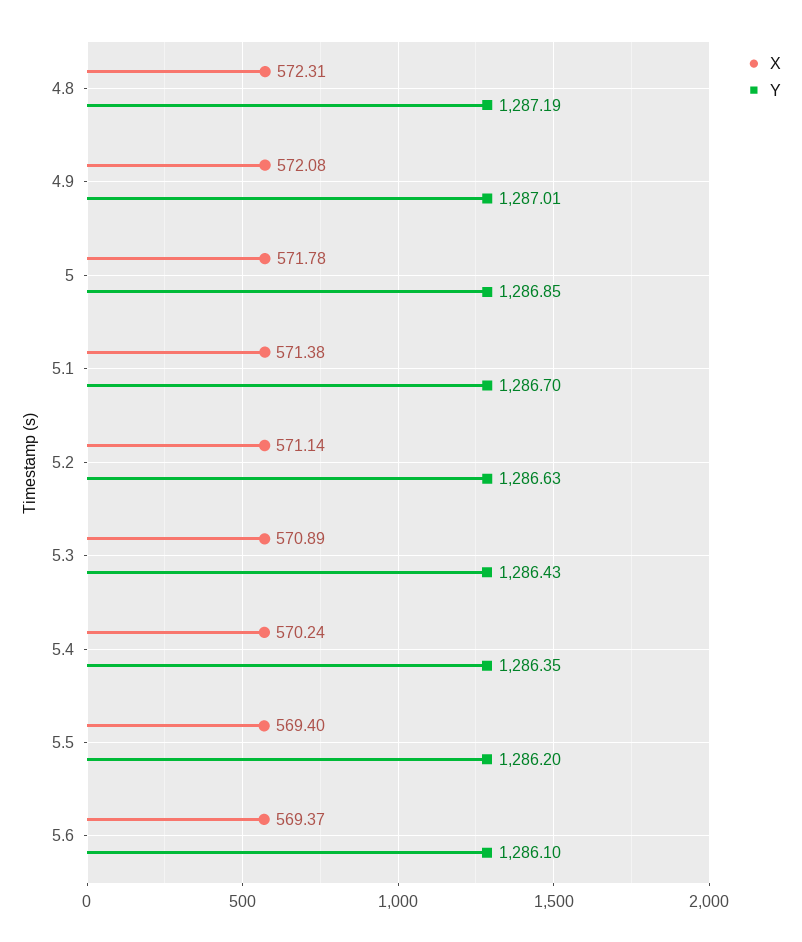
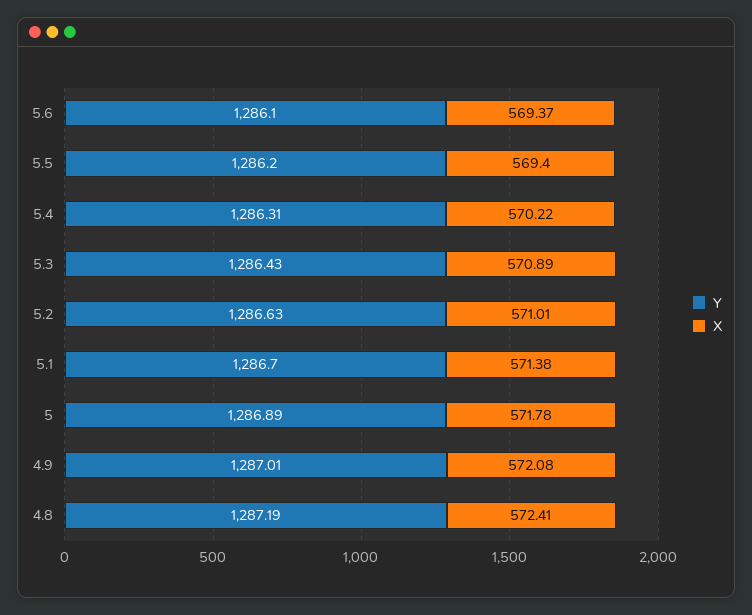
X, 4.8: 572.31 -> 572.41
Y, 5: 1286.85 -> 1286.89
X, 5.2: 571.14 -> 571.01
X, 5.4: 570.24 -> 570.22
Y, 5.4: 1286.35 -> 1286.31

